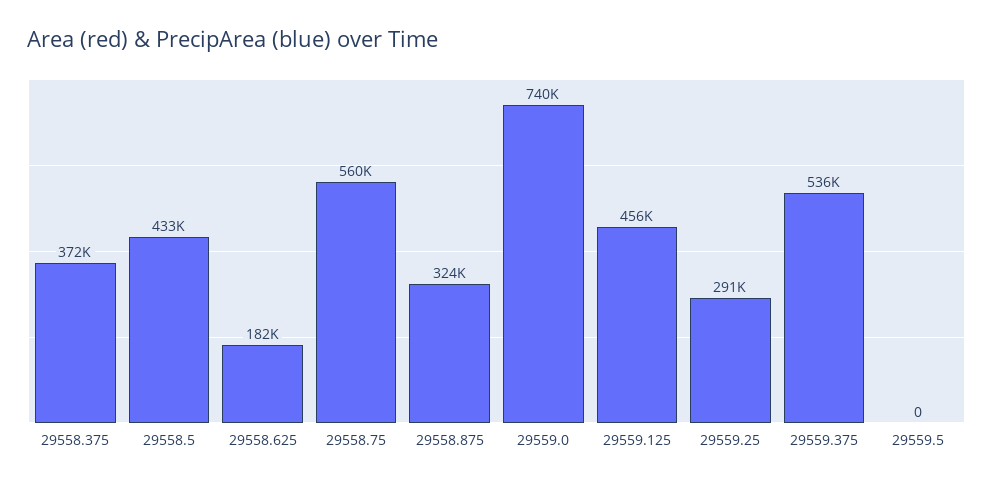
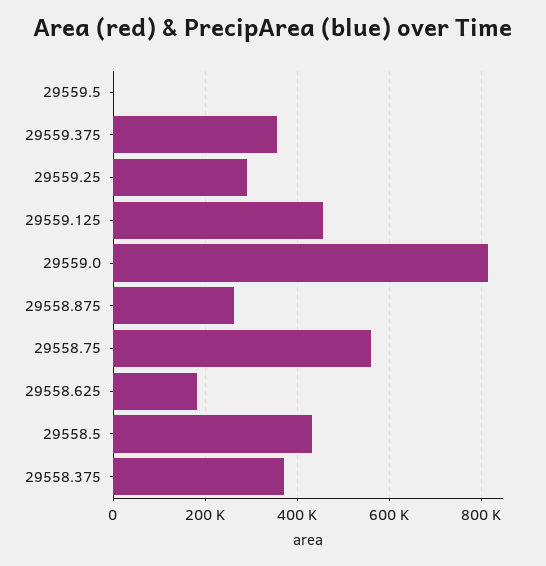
29558.875: 324000 -> 260000
29559.0: 740000 -> 820000
29559.375: 536000 -> 360000

